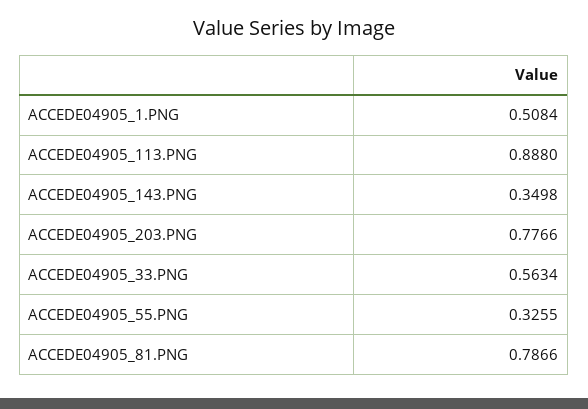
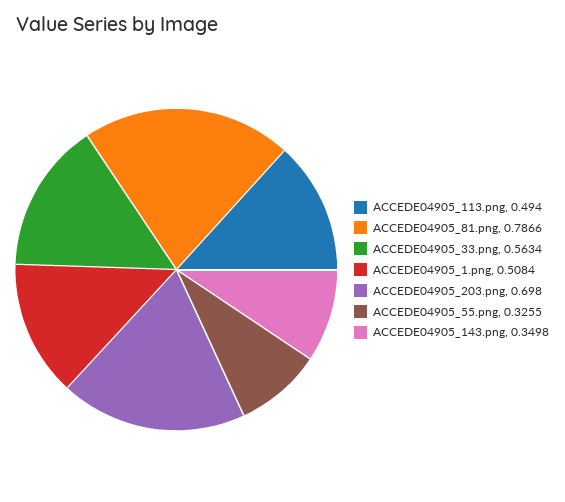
ACCEDE04905_113.PNG: 0.888 -> 0.494
ACCEDE04905_203.PNG: 0.7766 -> 0.698

